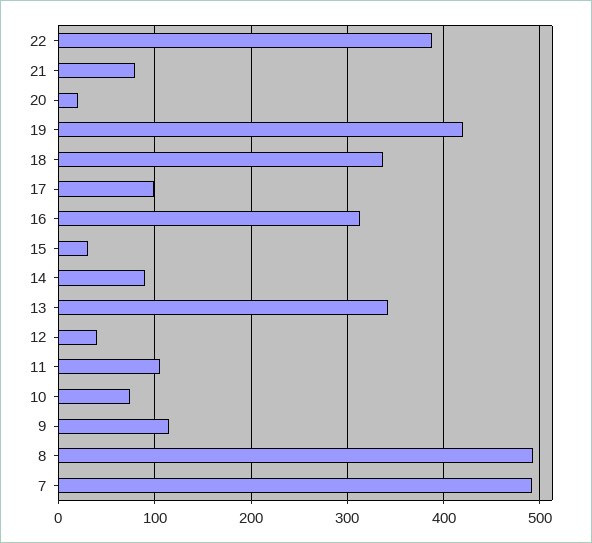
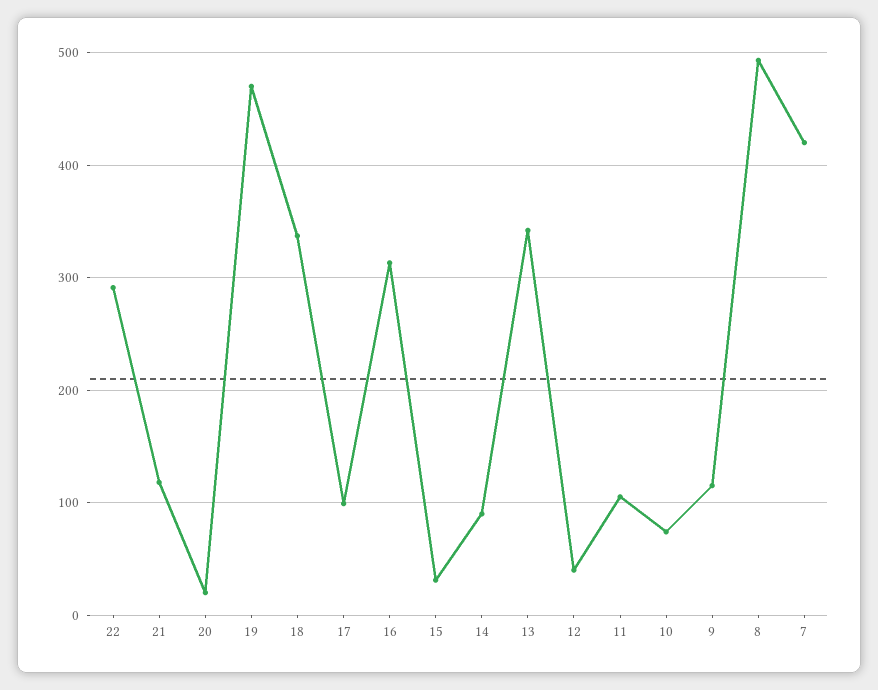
22: 390 -> 290
21: 80 -> 120
19: 420 -> 470
7: 490 -> 420

